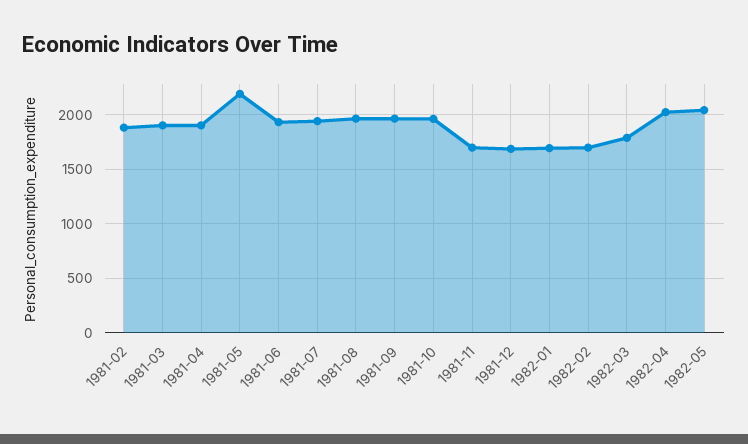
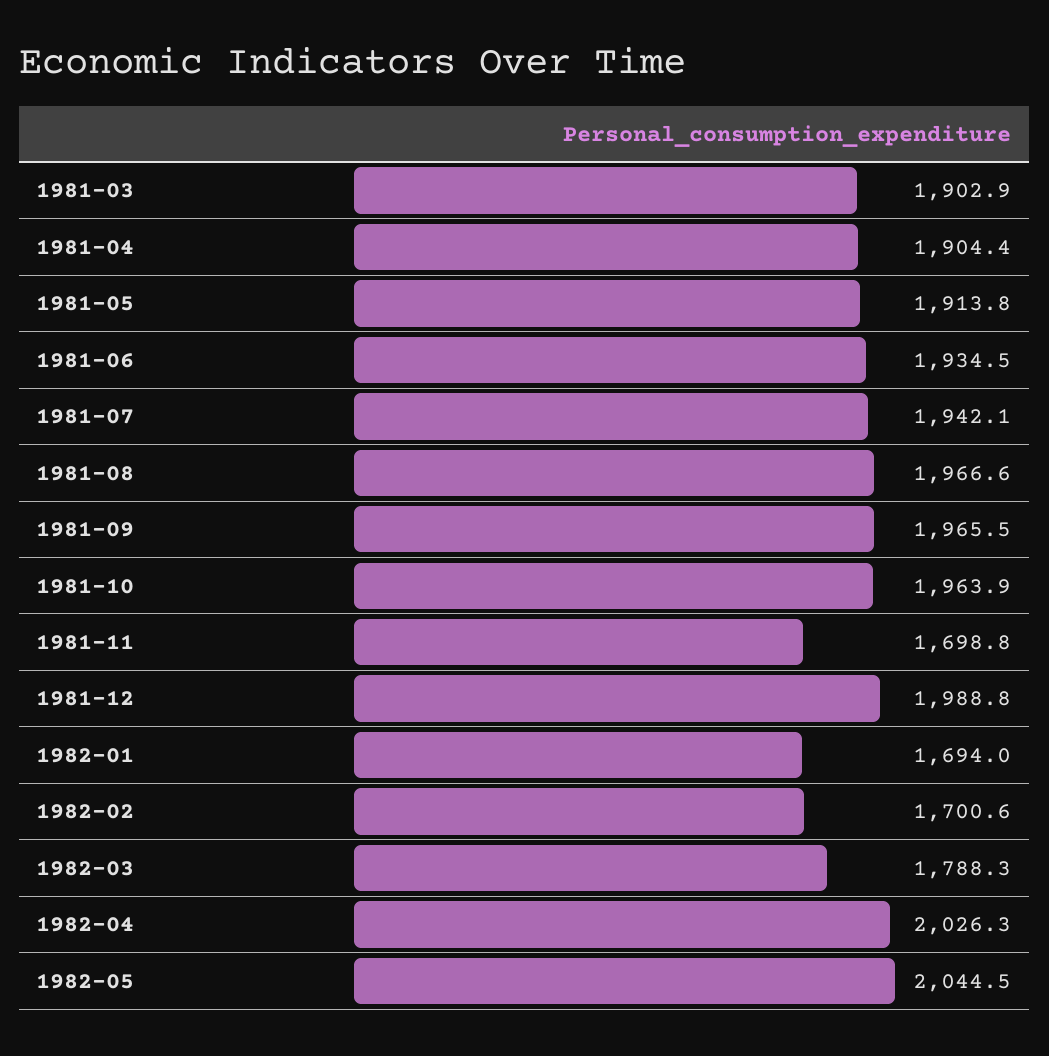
1981-02: 1900 -> none
1981-05: 2200 -> 1913.8
1981-12: 1700 -> 1988.8

